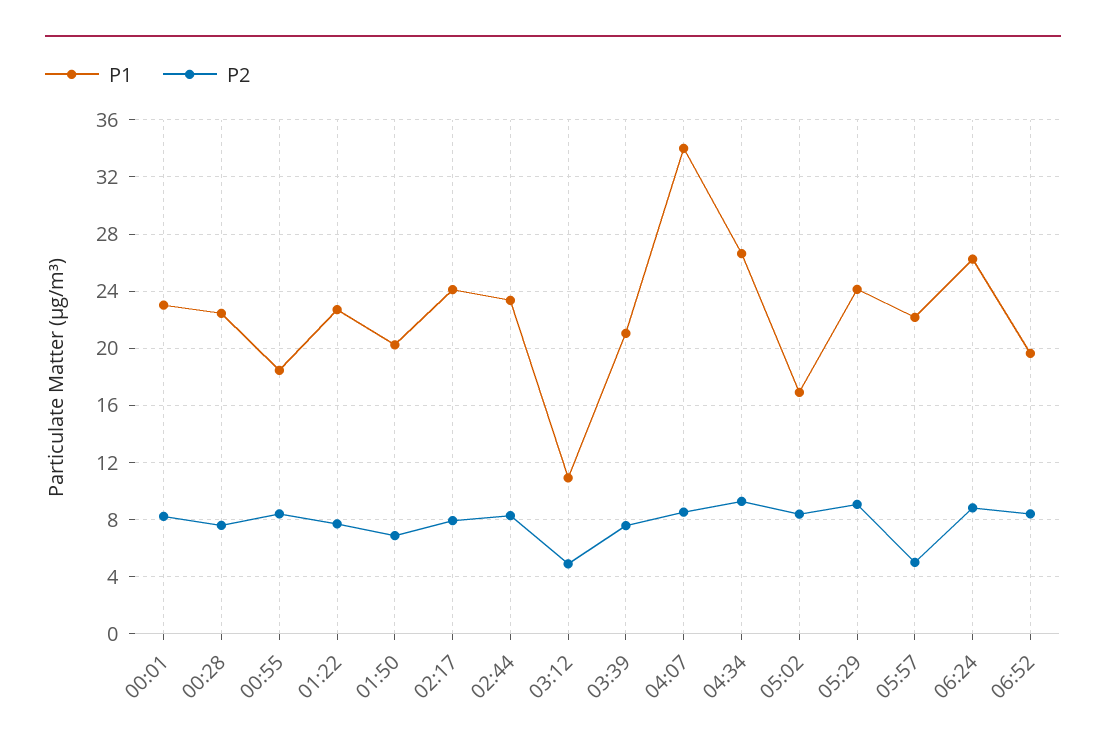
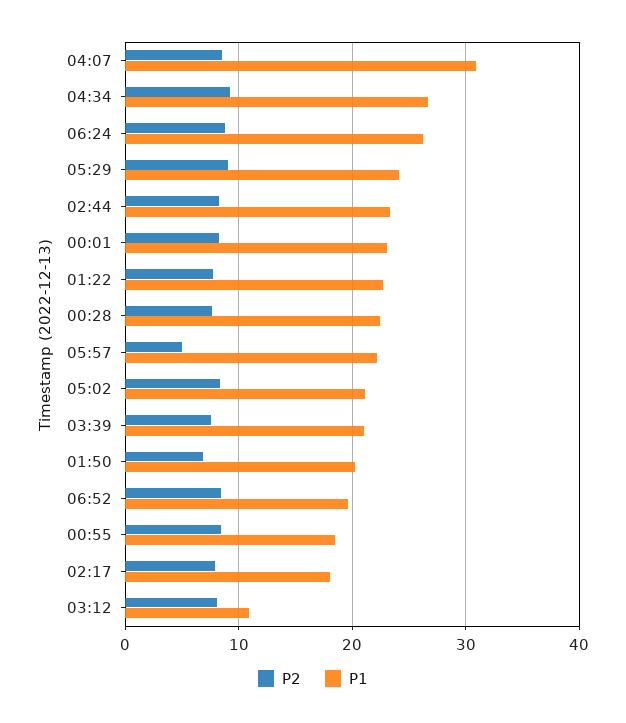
P1, 02:17: 24 -> 18
P2, 03:12: 5 -> 8
P1, 04:07: 34 -> 31
P1, 05:02: 17 -> 21

